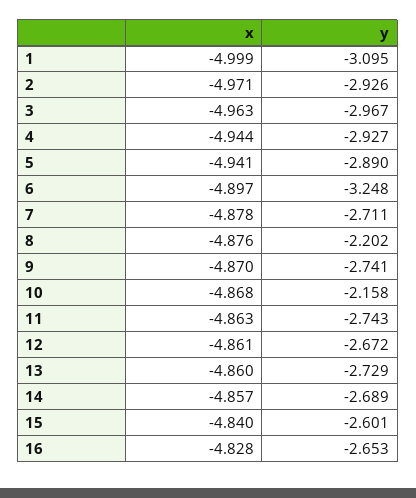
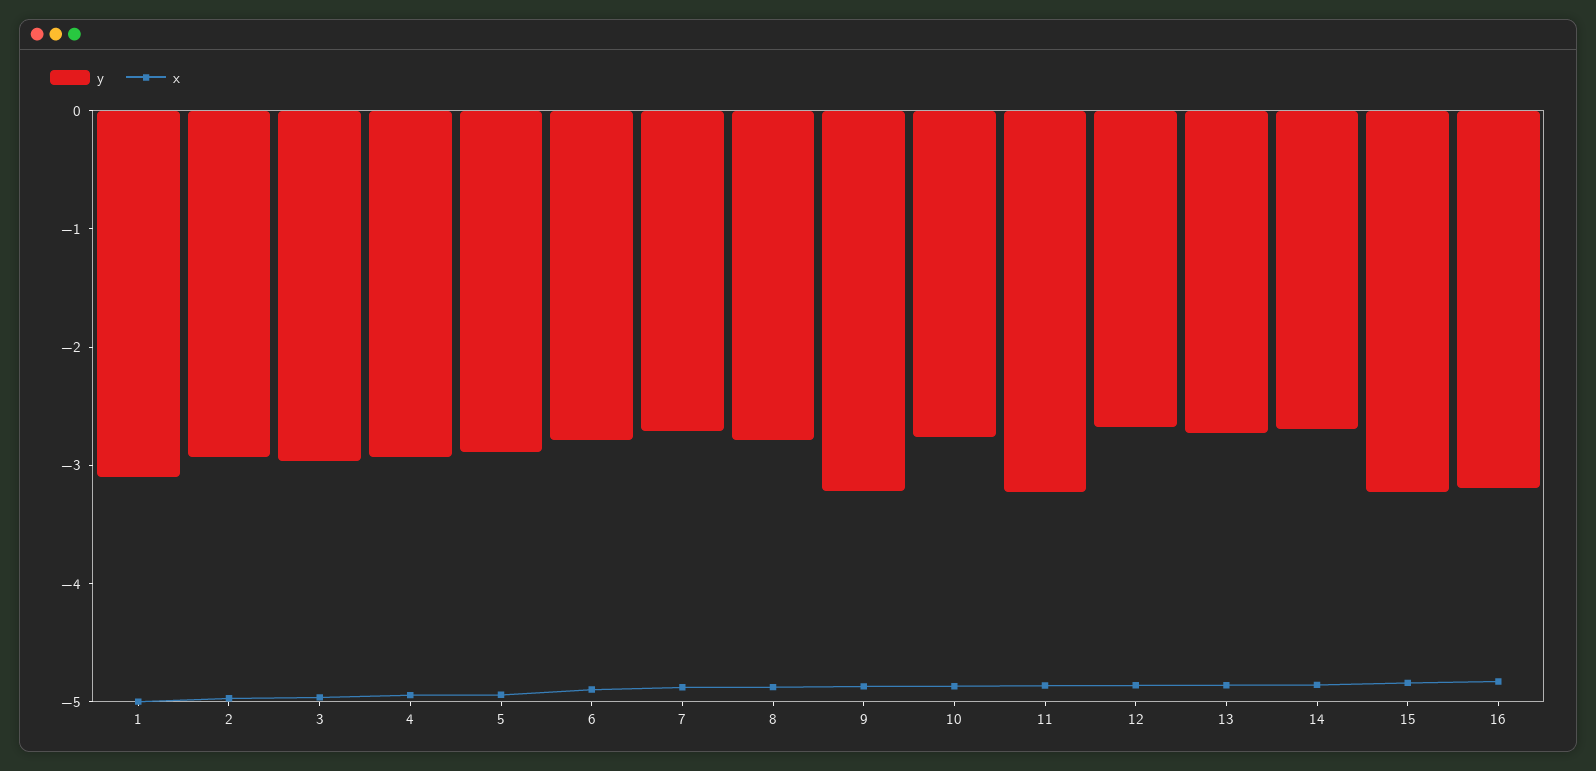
y, 6: -3.248 -> -2.8
y, 8: -2.202 -> -2.8
y, 9: -2.741 -> -3.2
y, 10: -2.158 -> -2.8
y, 11: -2.743 -> -3.2
y, 15: -2.601 -> -3.2
y, 16: -2.653 -> -3.2

